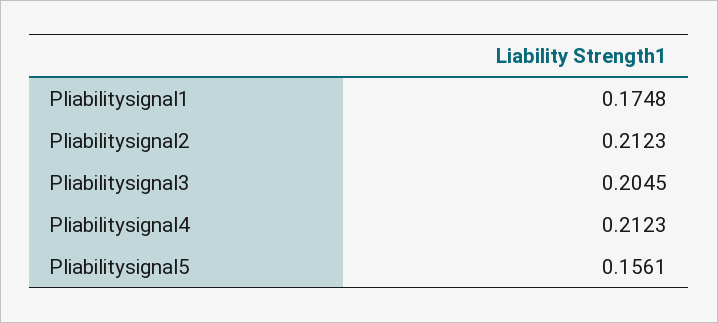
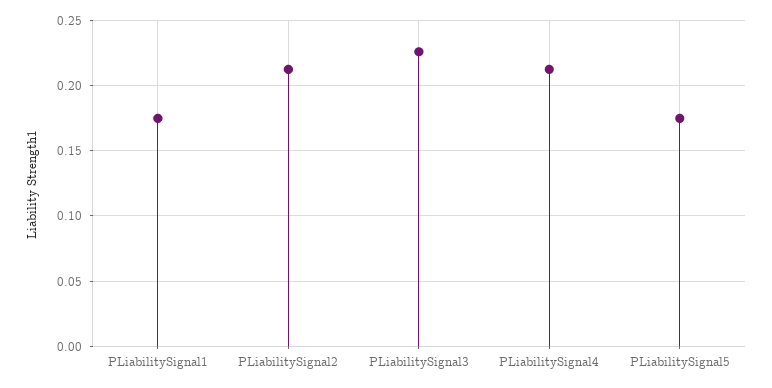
Pliabilitysignal3: 0.2045 -> 0.225
Pliabilitysignal5: 0.1561 -> 0.175

